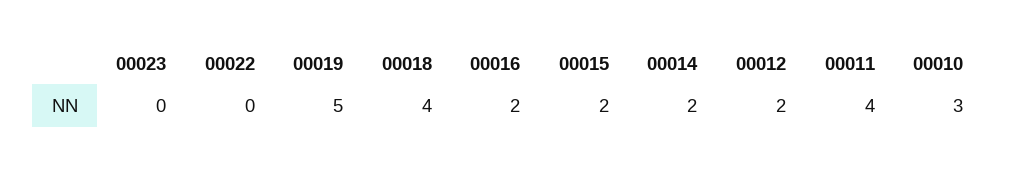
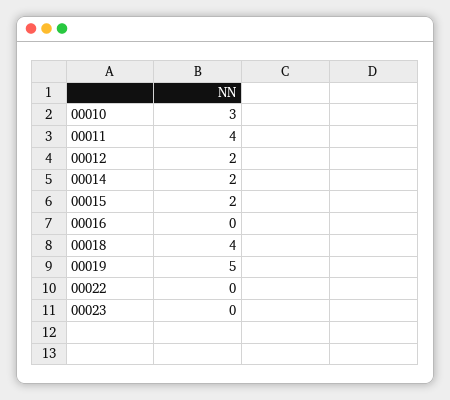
00016: 2 -> 0

